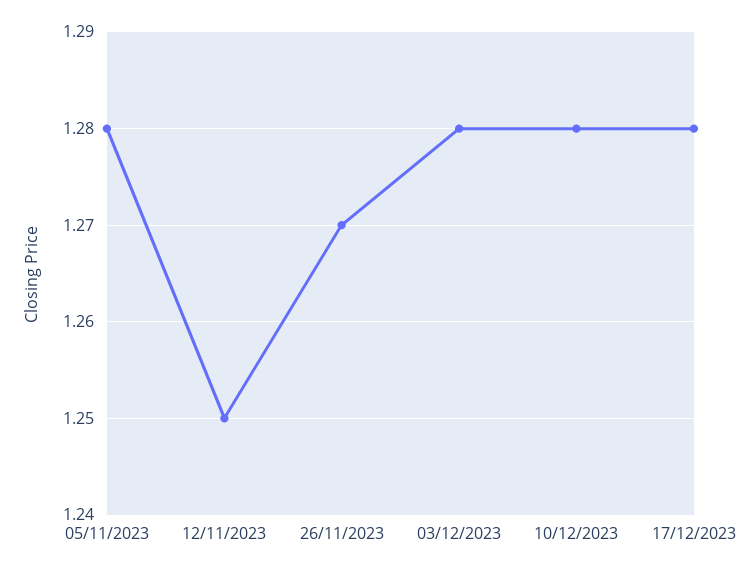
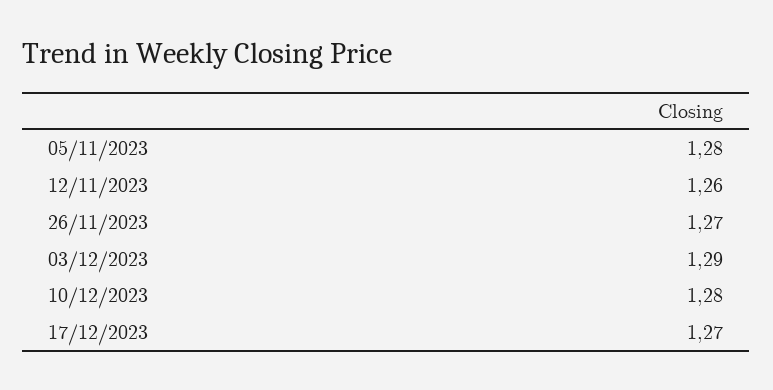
12/11/2023: 1.25 -> 1.26
03/12/2023: 1.28 -> 1.29
17/12/2023: 1.28 -> 1.27

